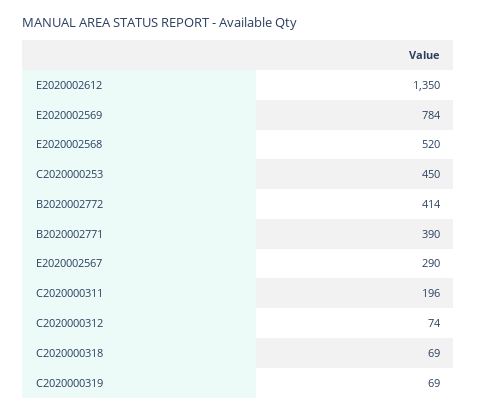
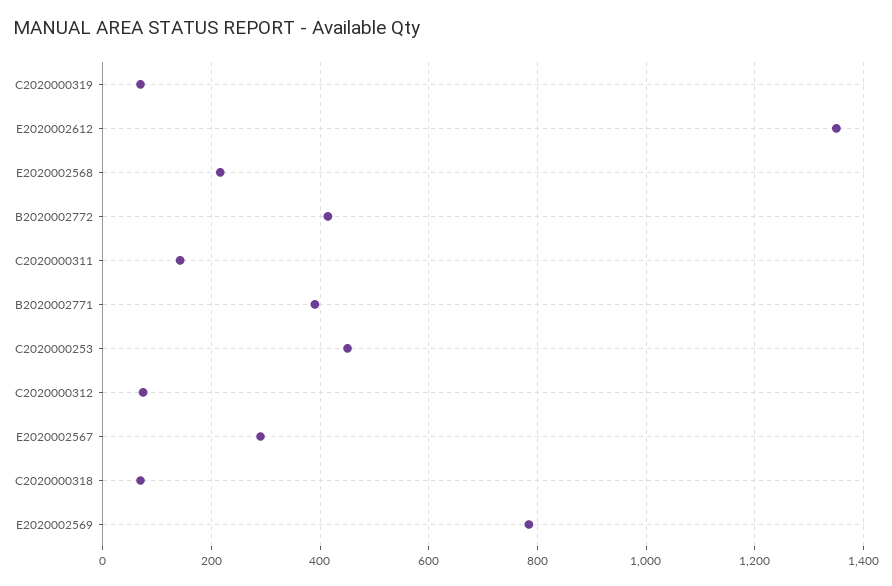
E2020002568: 520 -> 220
C2020000311: 196 -> 140

